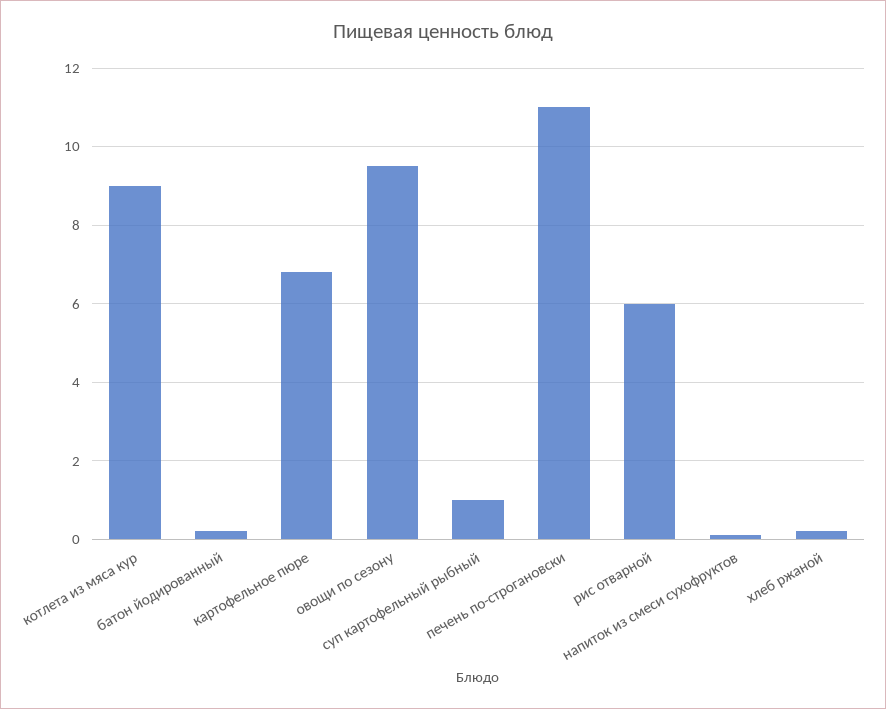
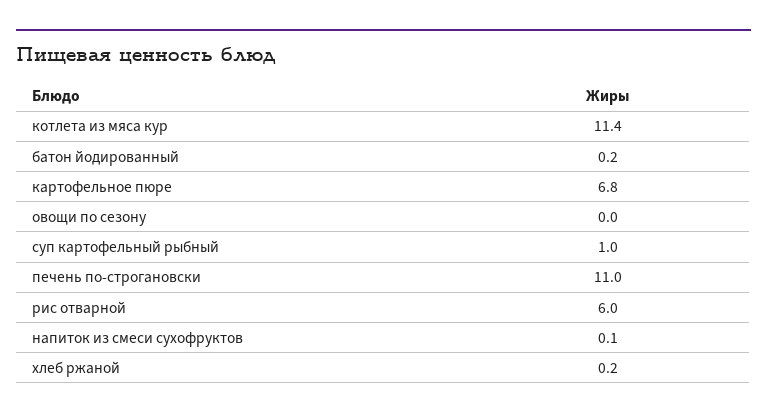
котлета из мяса кур: 9 -> 11.4
овощи по сезону: 9.5 -> 0

